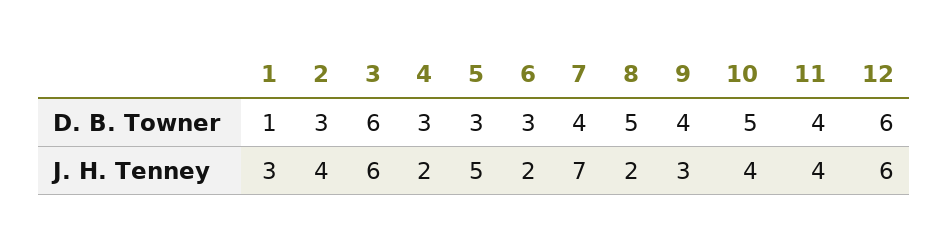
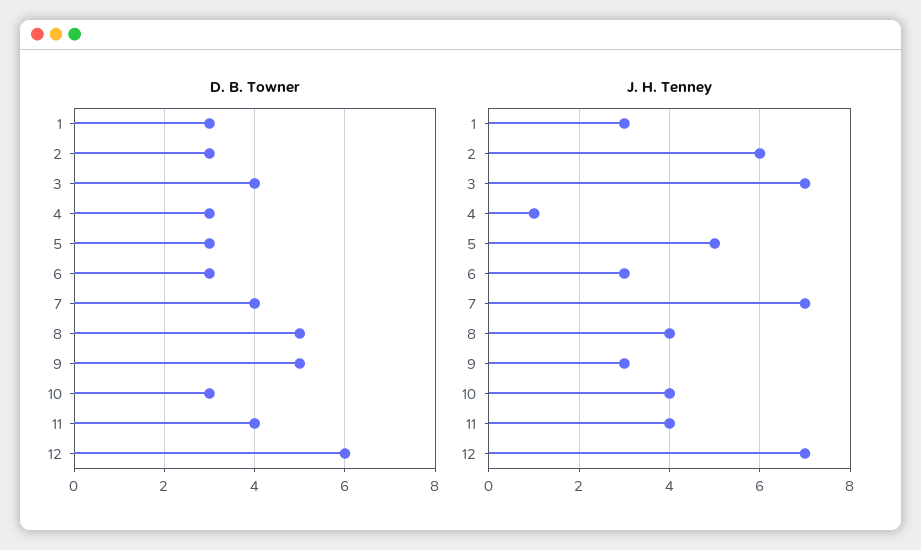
D. B. Towner, 1: 1 -> 3
D. B. Towner, 3: 6 -> 4
D. B. Towner, 9: 4 -> 5
D. B. Towner, 10: 5 -> 3
J. H. Tenney, 2: 4 -> 6
J. H. Tenney, 3: 6 -> 7
J. H. Tenney, 4: 2 -> 1
J. H. Tenney, 6: 2 -> 3
J. H. Tenney, 8: 2 -> 4
J. H. Tenney, 12: 6 -> 7

